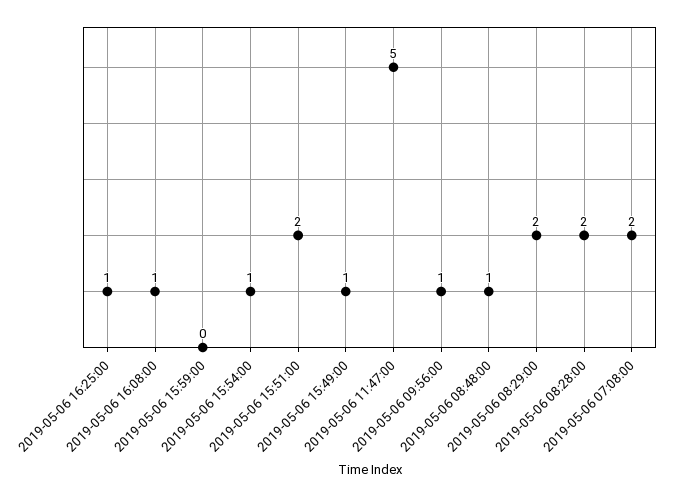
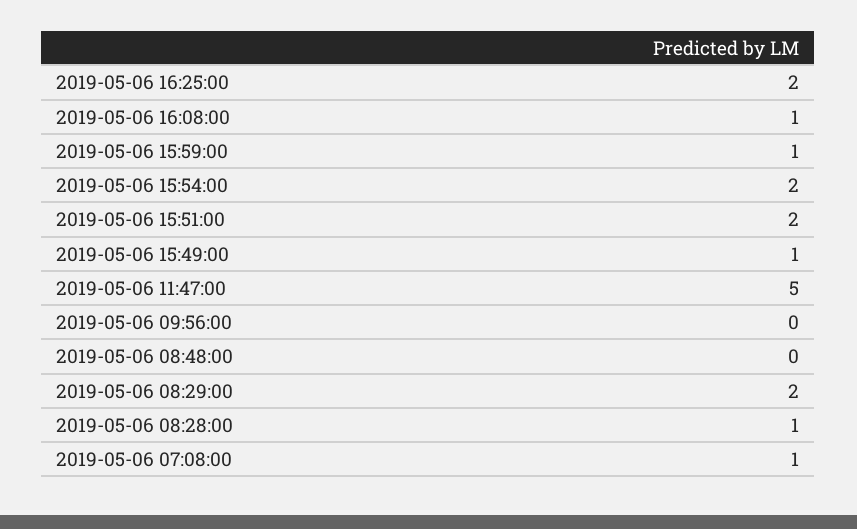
2019-05-06 16:25:00: 1 -> 2
2019-05-06 15:59:00: 0 -> 1
2019-05-06 15:54:00: 1 -> 2
2019-05-06 09:56:00: 1 -> 0
2019-05-06 08:48:00: 1 -> 0
2019-05-06 08:28:00: 2 -> 1
2019-05-06 07:08:00: 2 -> 1

